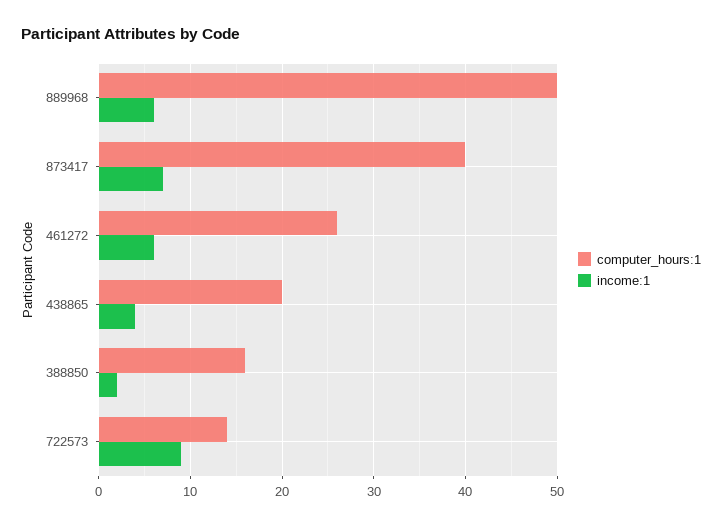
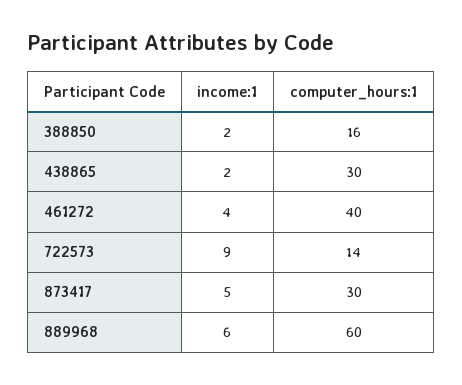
computer_hours:1, 889968: 50 -> 60
computer_hours:1, 873417: 40 -> 30
income:1, 873417: 7 -> 5
computer_hours:1, 461272: 26 -> 40
income:1, 461272: 6 -> 4
computer_hours:1, 438865: 20 -> 30
income:1, 438865: 4 -> 2

